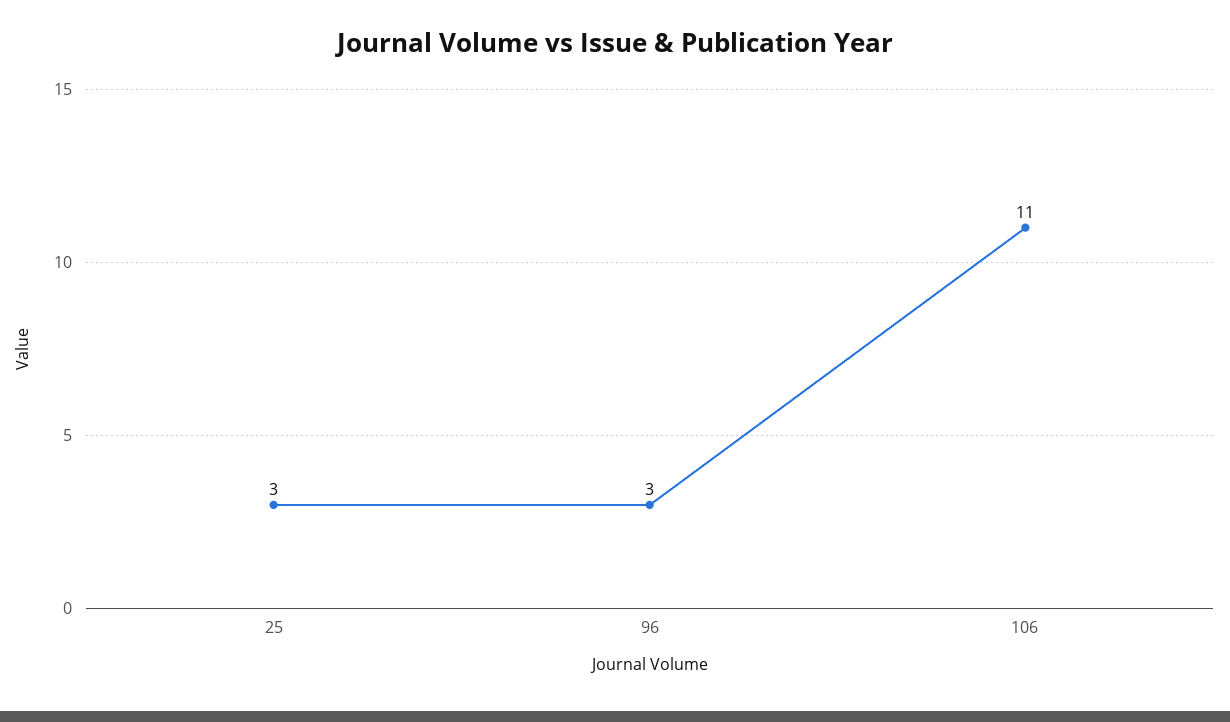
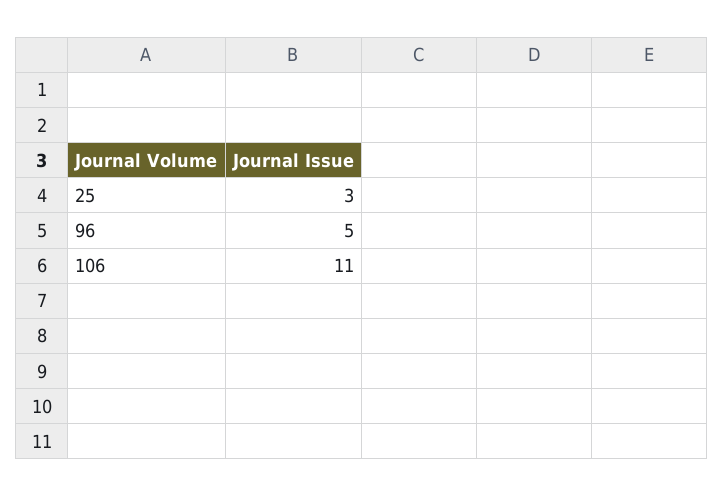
96: 3 -> 5

